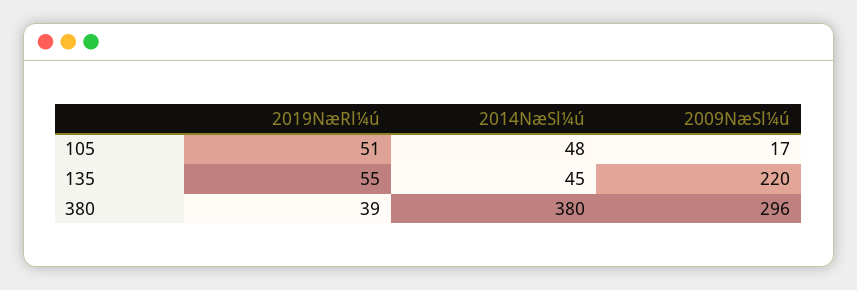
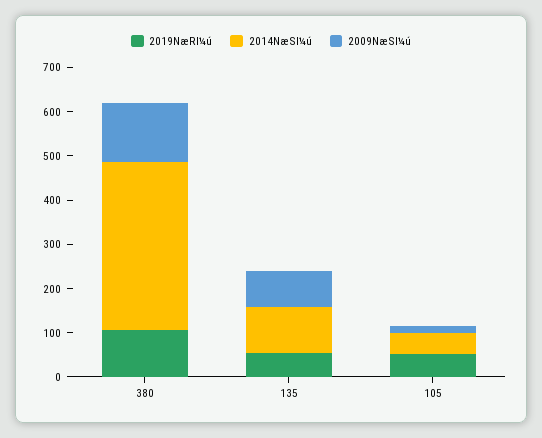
2014NæSl¼ú, 135: 45 -> 100
2009NæSl¼ú, 135: 220 -> 80
2019NæRl¼ú, 380: 39 -> 100
2009NæSl¼ú, 380: 296 -> 140

